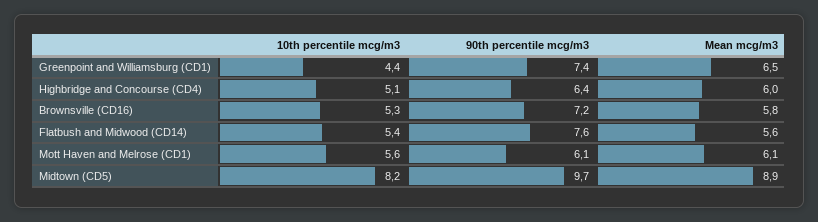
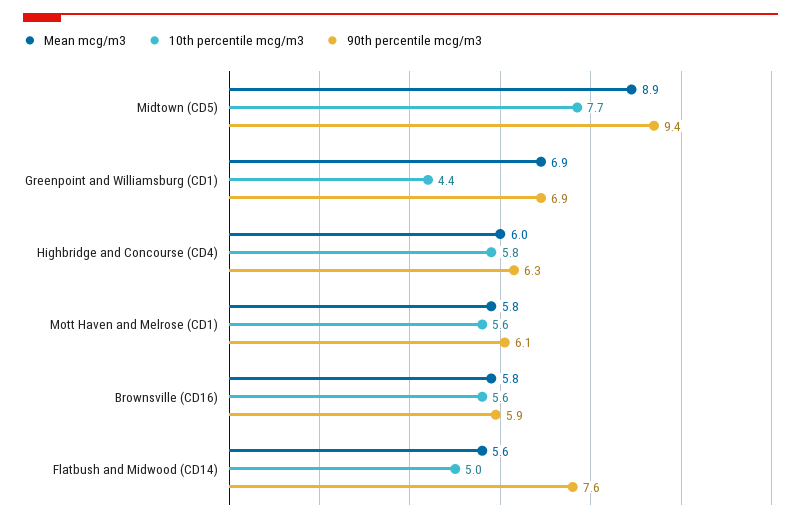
90th percentile mcg/m3, Greenpoint and Williamsburg (CD1): 7.4 -> 6.9
Mean mcg/m3, Greenpoint and Williamsburg (CD1): 6.5 -> 6.9
10th percentile mcg/m3, Highbridge and Concourse (CD4): 5.1 -> 5.8
90th percentile mcg/m3, Highbridge and Concourse (CD4): 6.4 -> 6.3
10th percentile mcg/m3, Brownsville (CD16): 5.3 -> 5.6
90th percentile mcg/m3, Brownsville (CD16): 7.2 -> 5.9
10th percentile mcg/m3, Flatbush and Midwood (CD14): 5.4 -> 5
Mean mcg/m3, Mott Haven and Melrose (CD1): 6.1 -> 5.8
10th percentile mcg/m3, Midtown (CD5): 8.2 -> 7.7
90th percentile mcg/m3, Midtown (CD5): 9.7 -> 9.4

